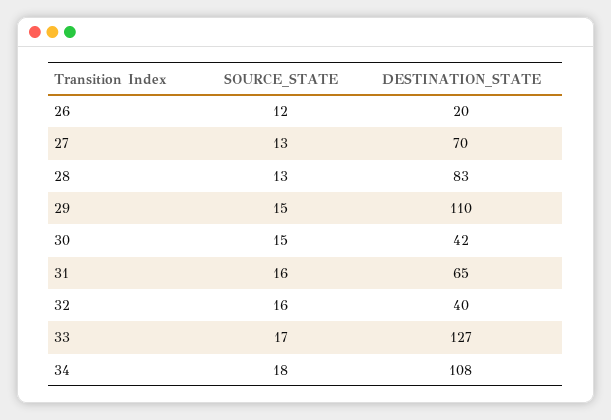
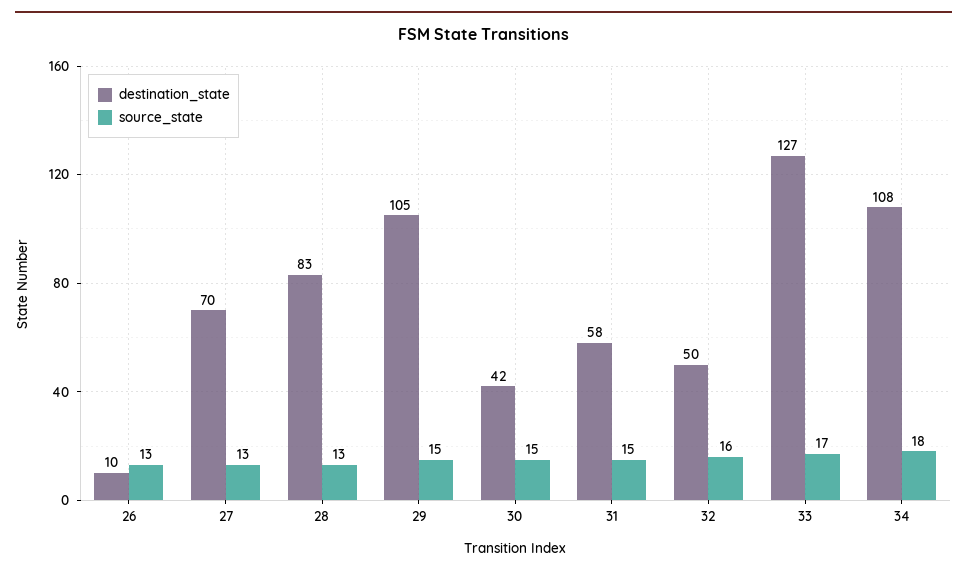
SOURCE_STATE, 26: 12 -> 13
DESTINATION_STATE, 26: 20 -> 10
DESTINATION_STATE, 29: 110 -> 105
SOURCE_STATE, 31: 16 -> 15
DESTINATION_STATE, 31: 65 -> 58
DESTINATION_STATE, 32: 40 -> 50

